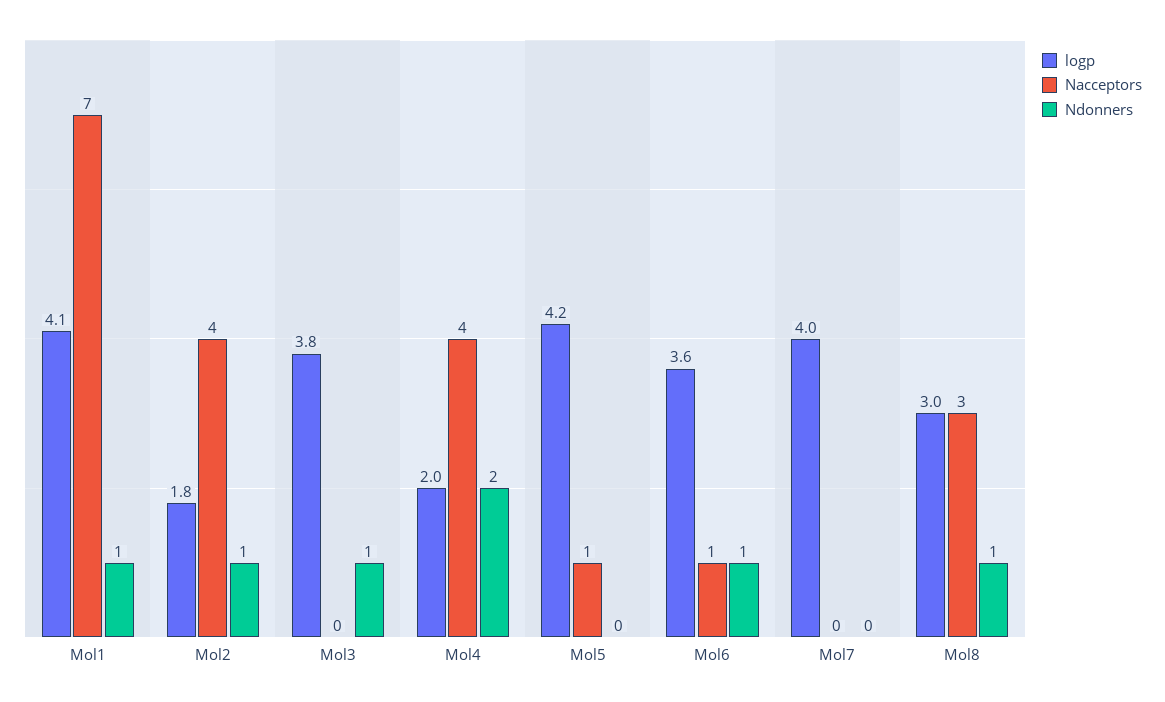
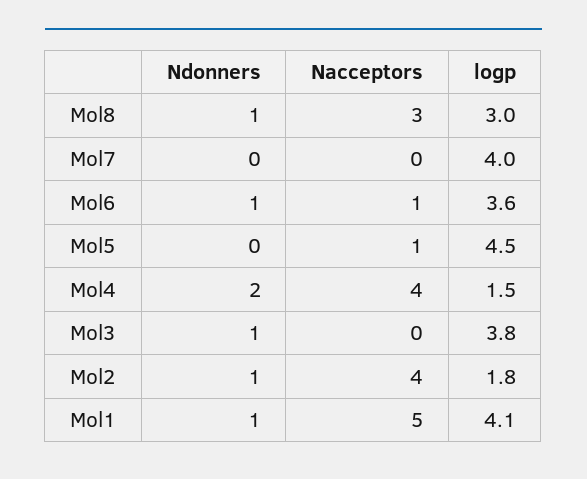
Nacceptors, Mol1: 7 -> 5
logp, Mol4: 2 -> 1.5
logp, Mol5: 4.2 -> 4.5

